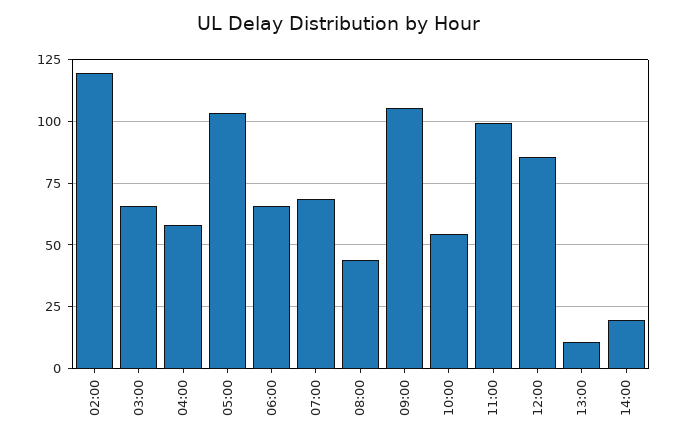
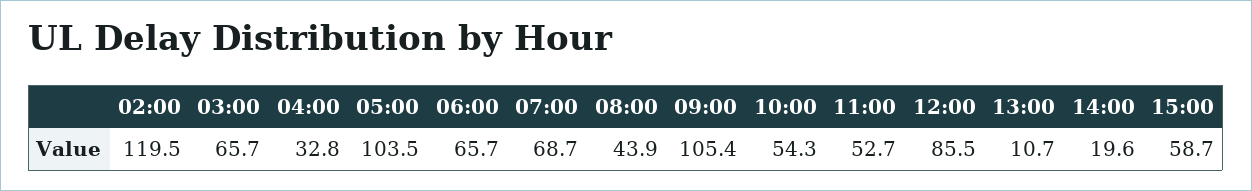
04:00: 57.5 -> 32.8
11:00: 100 -> 52.7
15:00: none -> 58.7

